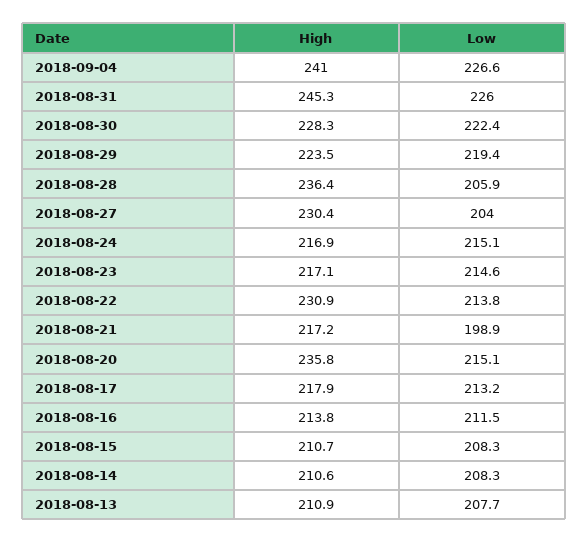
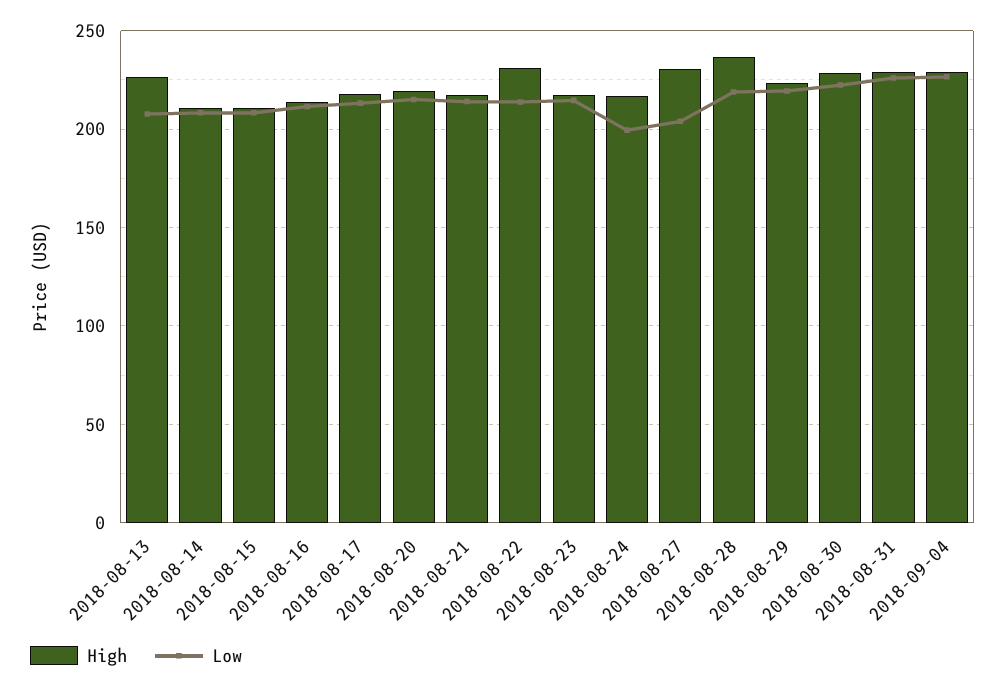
High, 2018-09-04: 241 -> 230
High, 2018-08-31: 245.3 -> 230
Low, 2018-08-28: 205.9 -> 220
Low, 2018-08-24: 215.1 -> 200
Low, 2018-08-21: 198.9 -> 215
High, 2018-08-20: 235.8 -> 220
High, 2018-08-13: 210.9 -> 225

